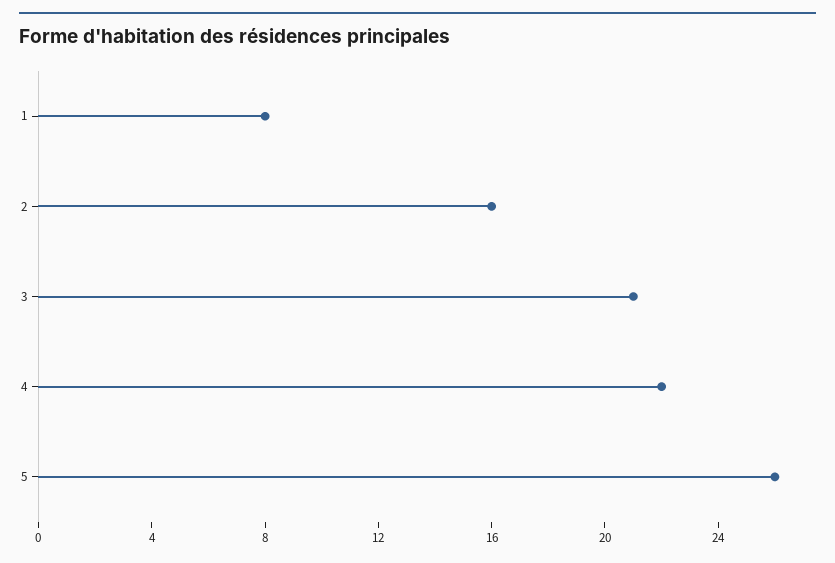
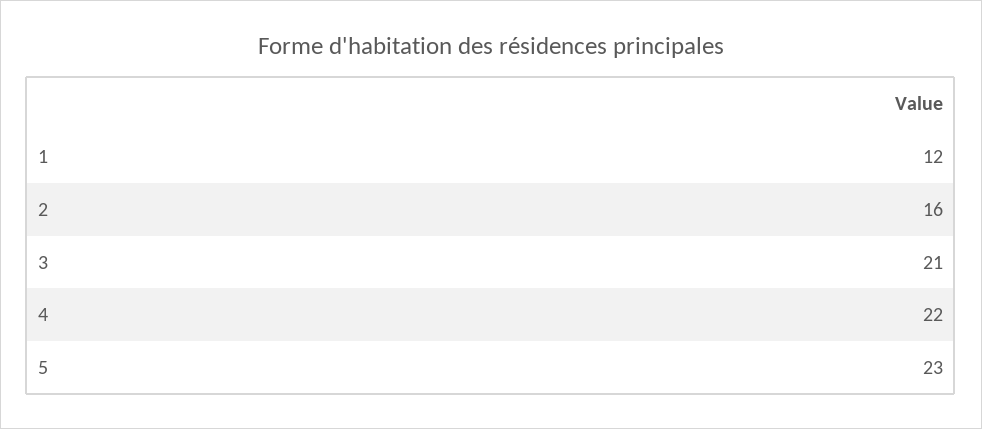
1: 8 -> 12
5: 26 -> 23

